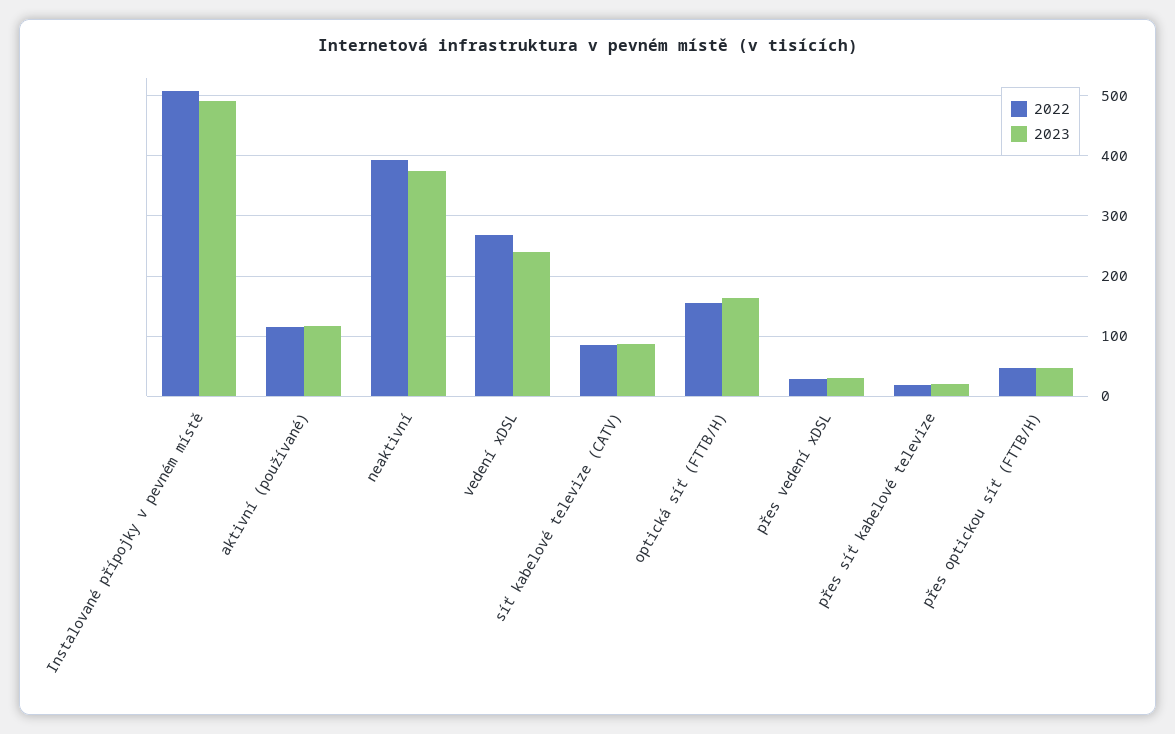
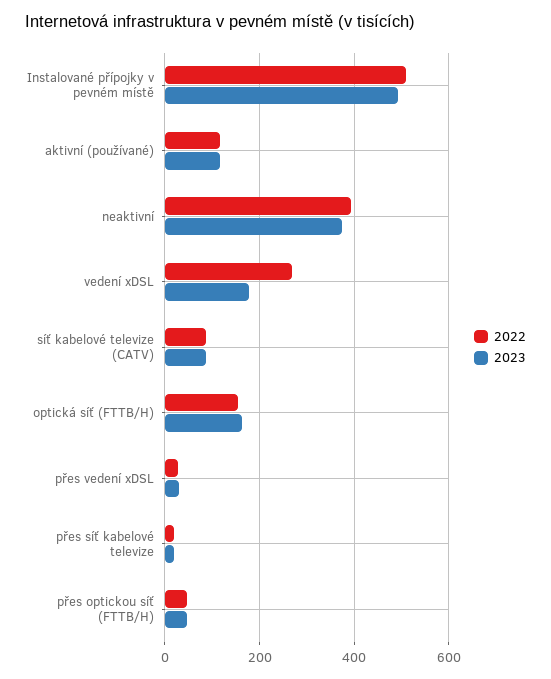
2023, vedení xDSL: 240 -> 180

